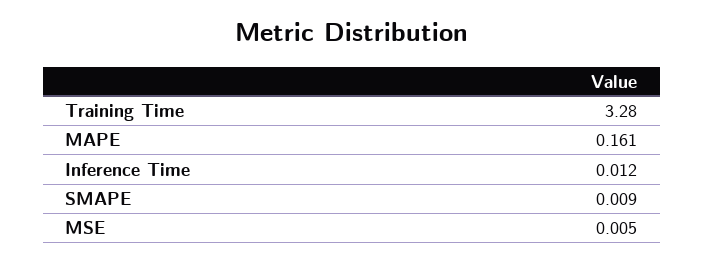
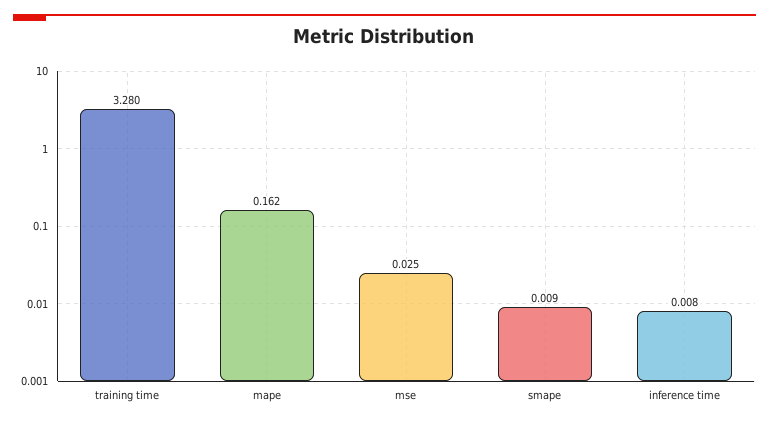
MAPE: 0.161 -> 0.162
Inference Time: 0.012 -> 0.008
MSE: 0.005 -> 0.025

